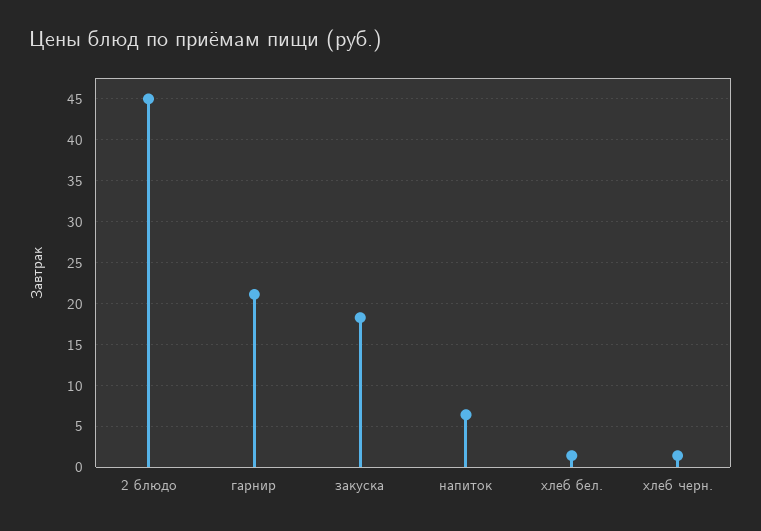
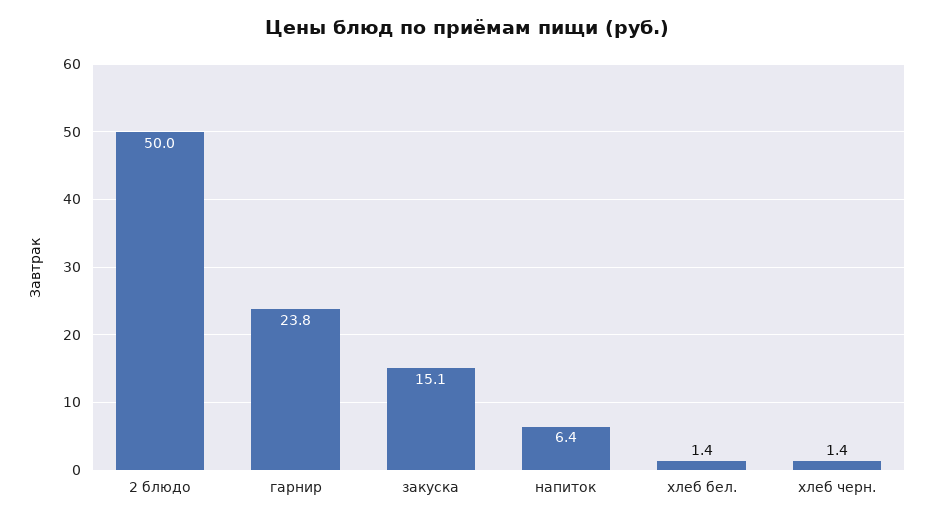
2 блюдо: 45 -> 50
гарнир: 21 -> 23.8
закуска: 18 -> 15.1

